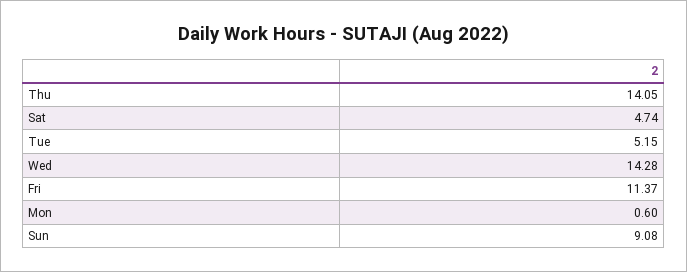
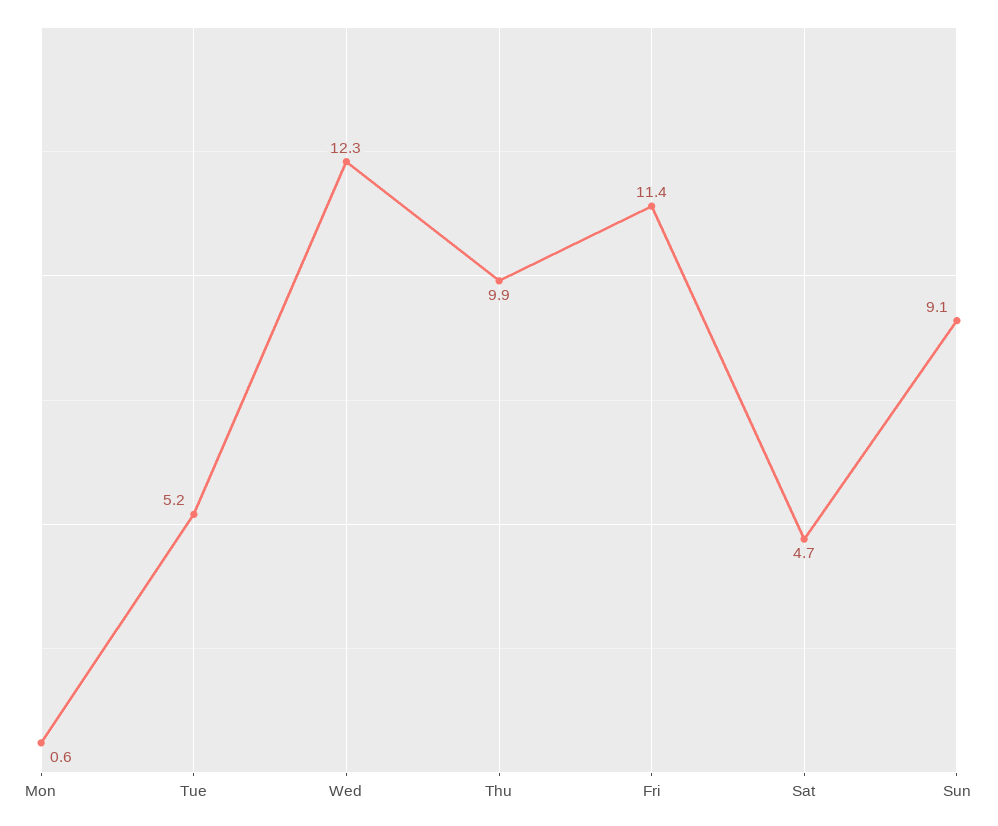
Thu: 14.05 -> 9.9
Wed: 14.28 -> 12.3

